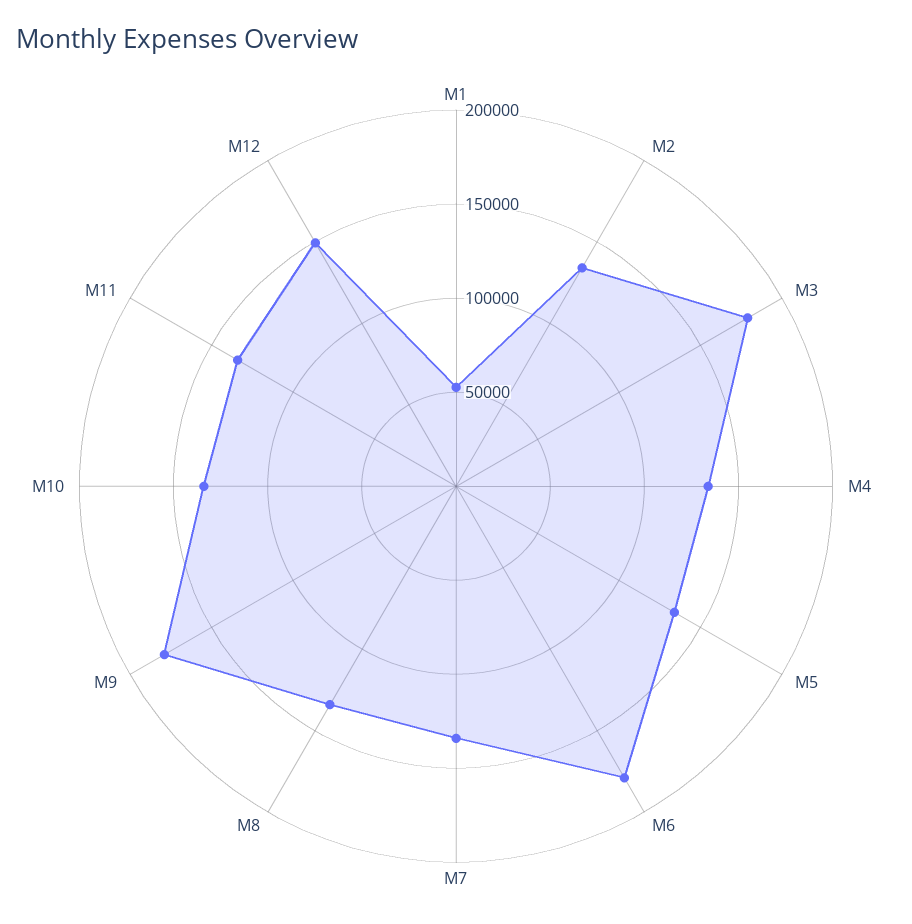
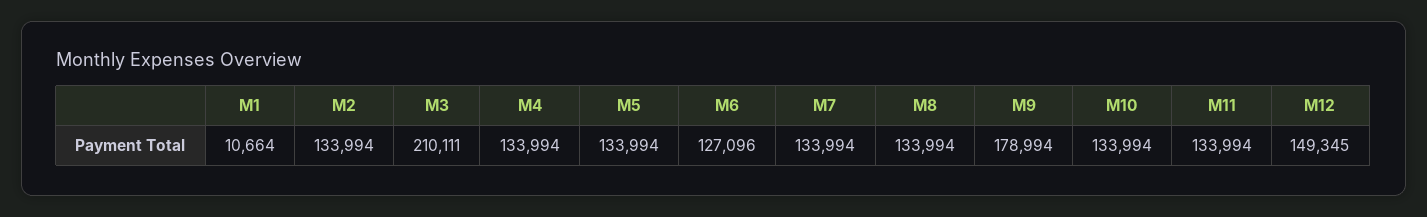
M1: 50000 -> 10664
M3: 180000 -> 210111
M6: 180000 -> 127096

